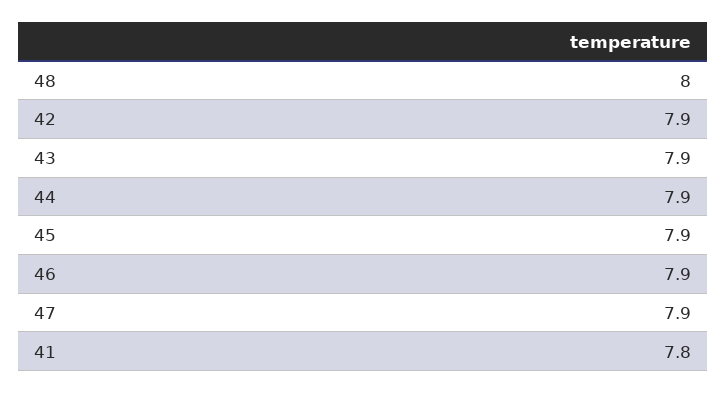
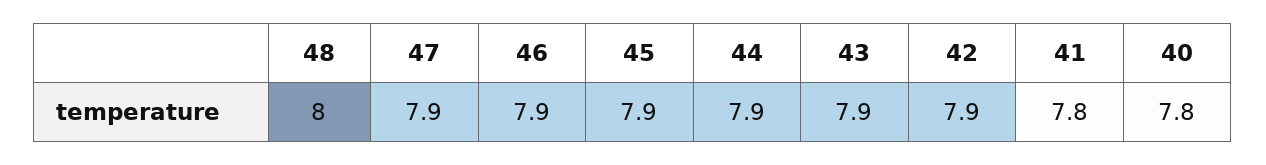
40: none -> 7.8

